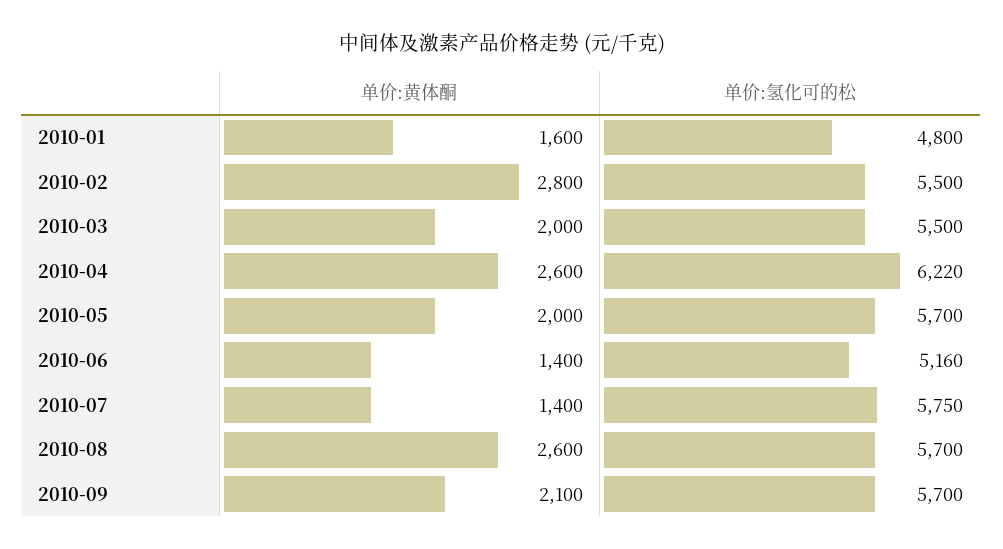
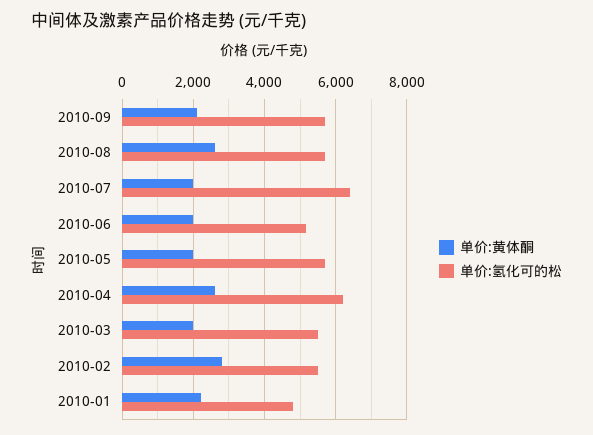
单价:黄体酮, 2010-01: 1600 -> 2200
单价:黄体酮, 2010-06: 1400 -> 2000
单价:黄体酮, 2010-07: 1400 -> 2000
单价:氢化可的松, 2010-07: 5750 -> 6400

